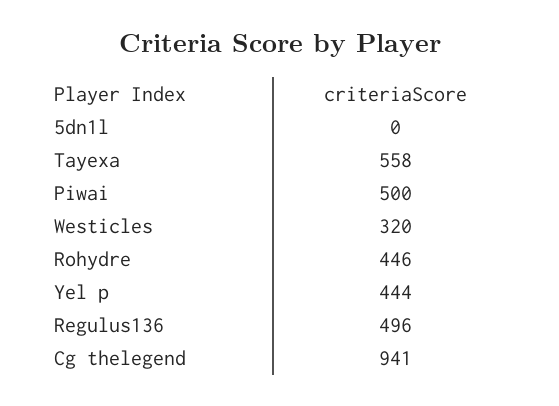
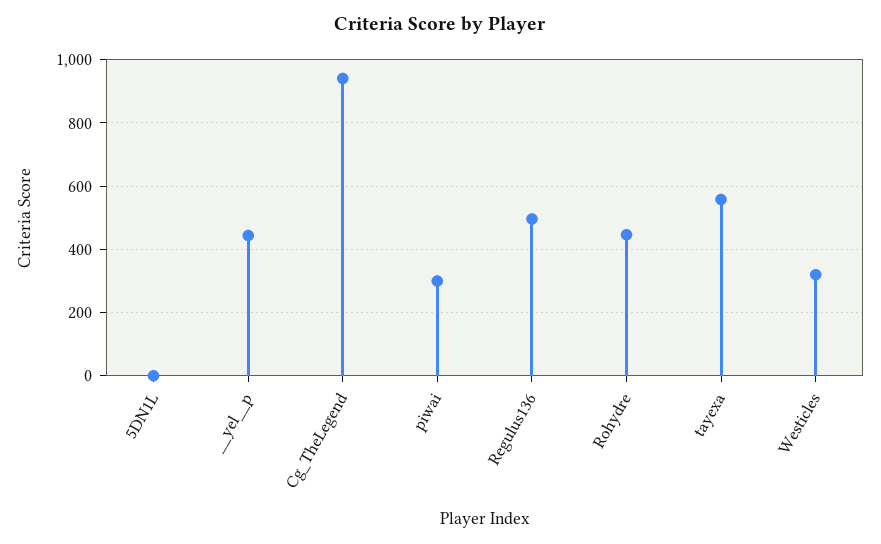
Piwai: 500 -> 300

